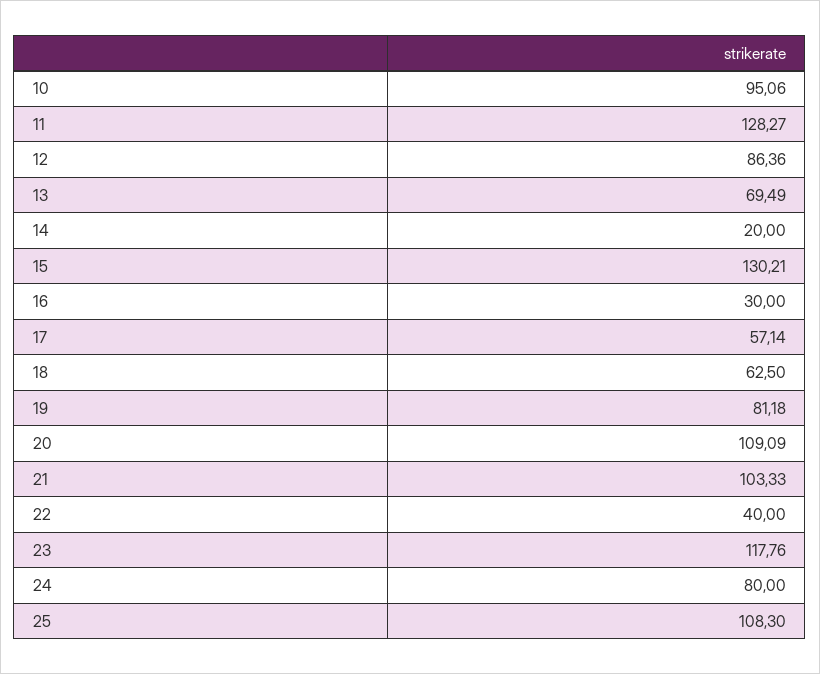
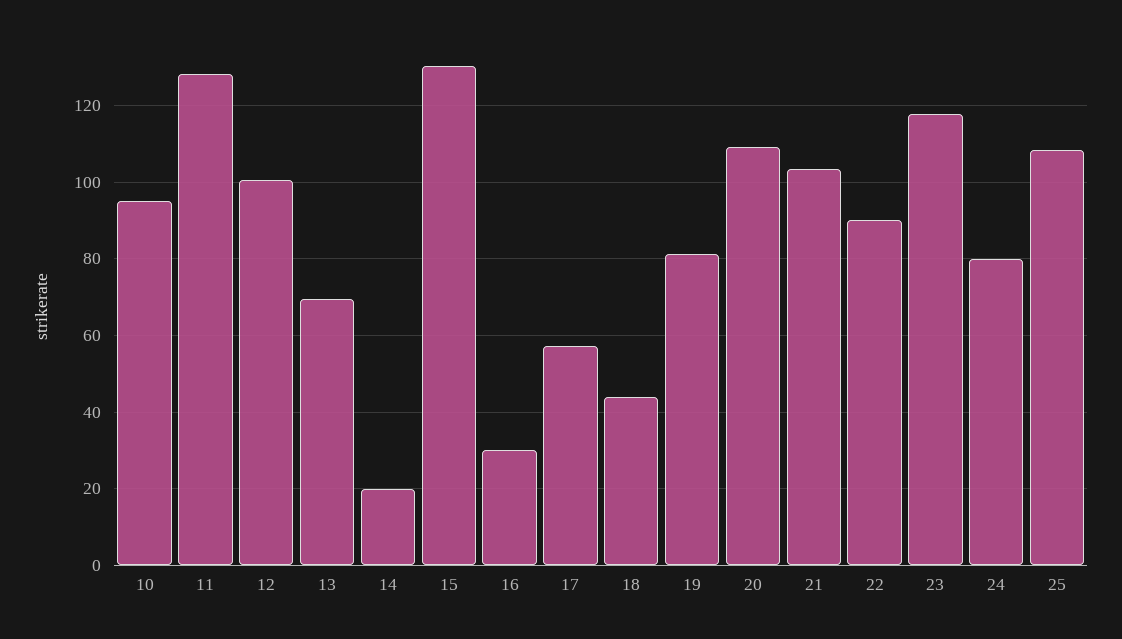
12: 86.36 -> 100
18: 62.5 -> 44
22: 40 -> 90

